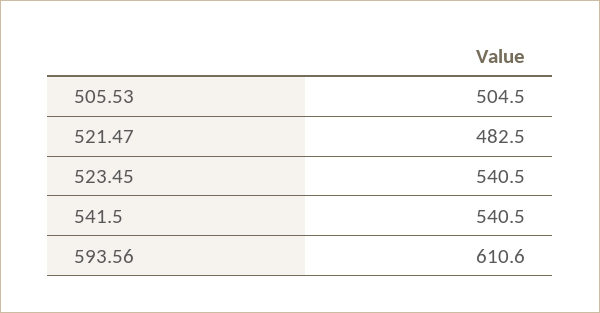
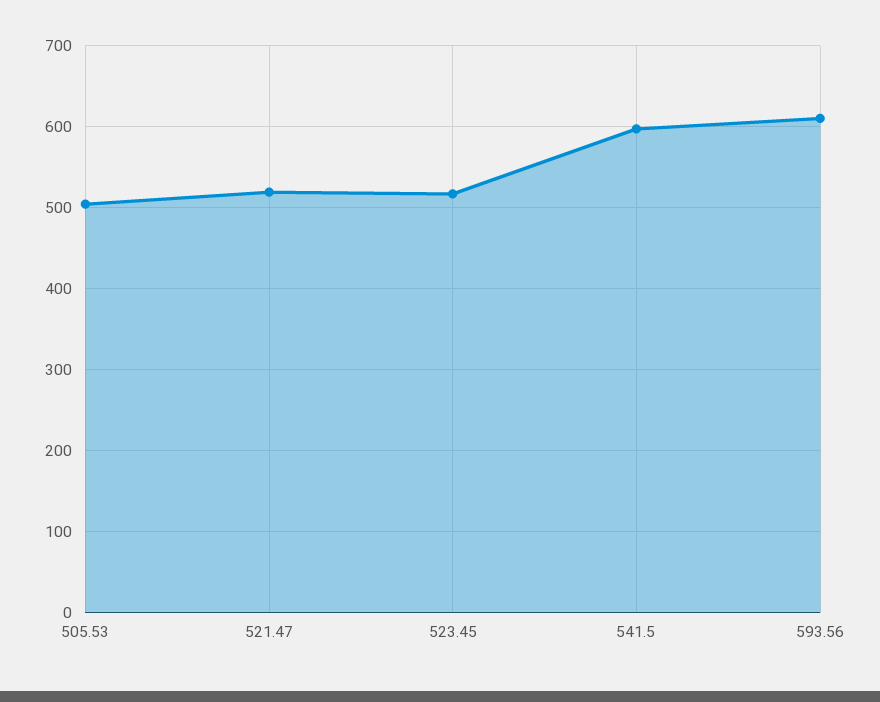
521.47: 482.5 -> 520
523.45: 540.5 -> 520
541.5: 540.5 -> 600

